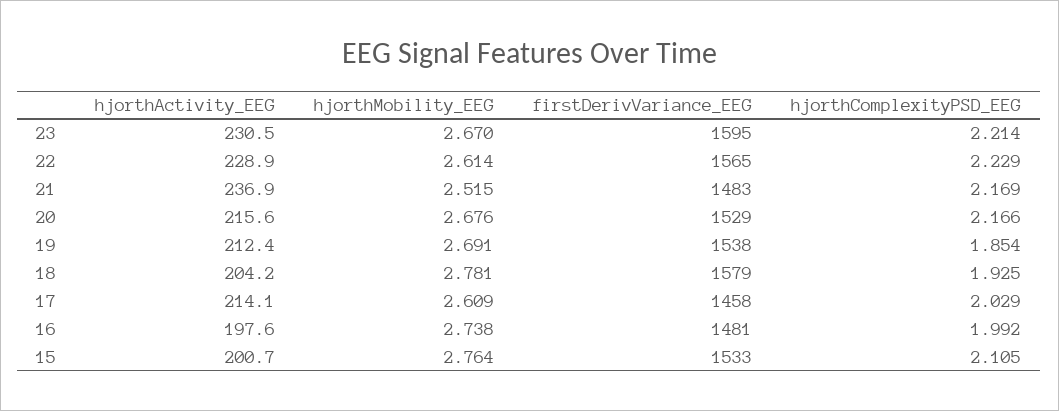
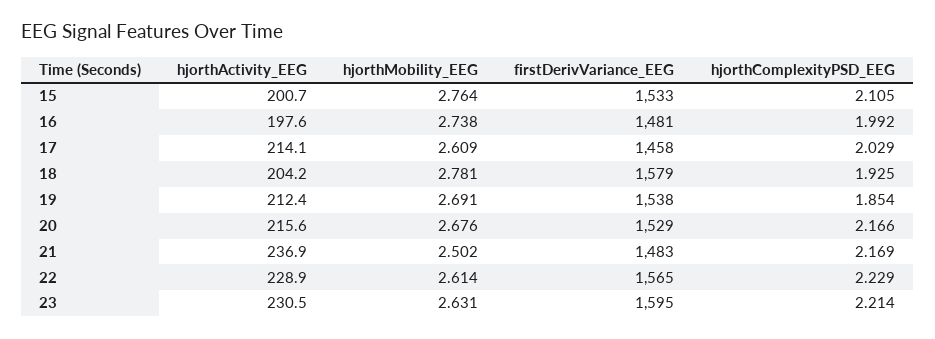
hjorthMobility_EEG, 23: 2.67 -> 2.631
hjorthMobility_EEG, 21: 2.515 -> 2.502

